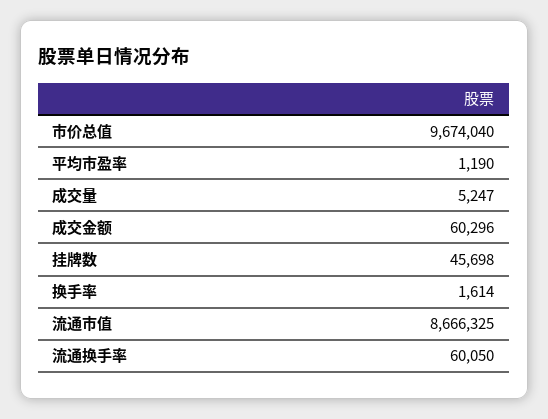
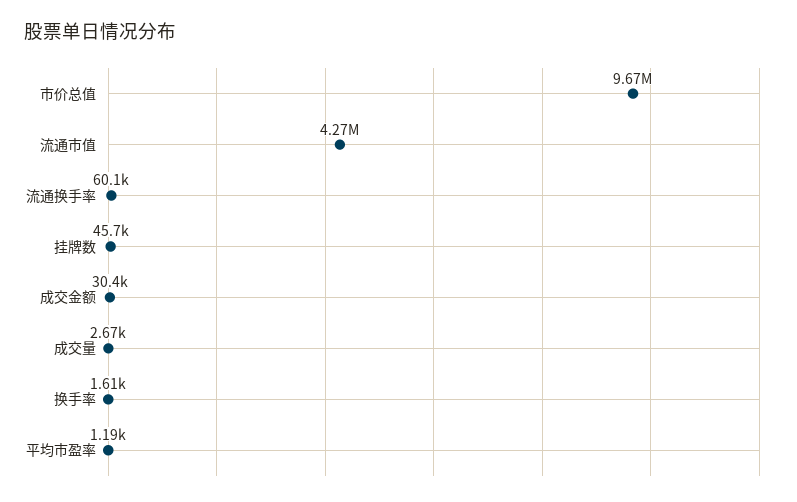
成交量: 5247 -> 2670
成交金额: 60296 -> 30400
流通市值: 8666325 -> 4270000

